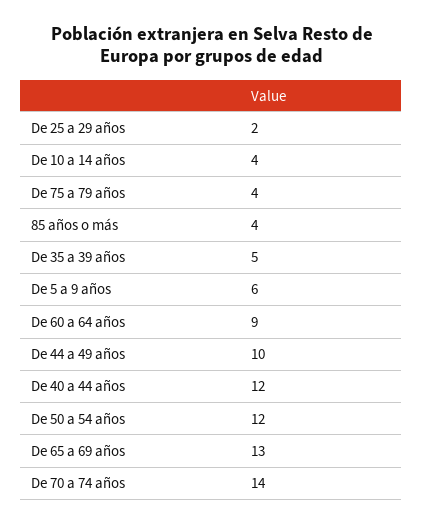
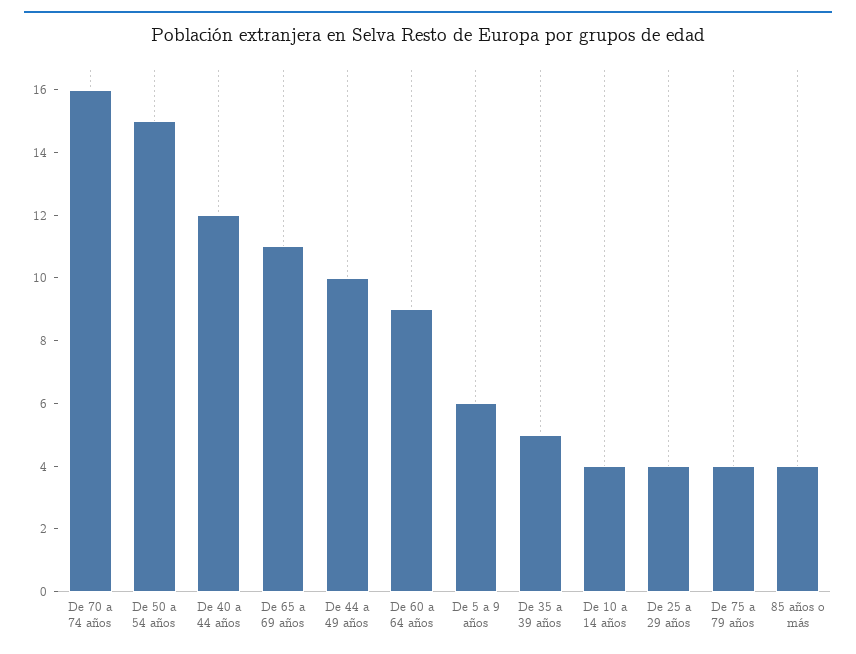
De 25 a 29 años: 2 -> 4
De 50 a 54 años: 12 -> 15
De 65 a 69 años: 13 -> 11
De 70 a 74 años: 14 -> 16

